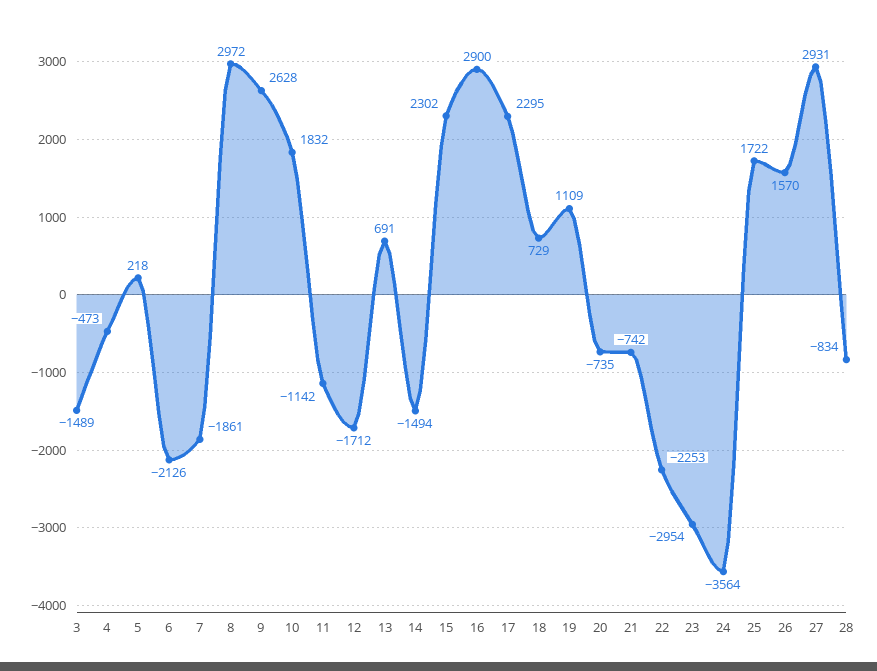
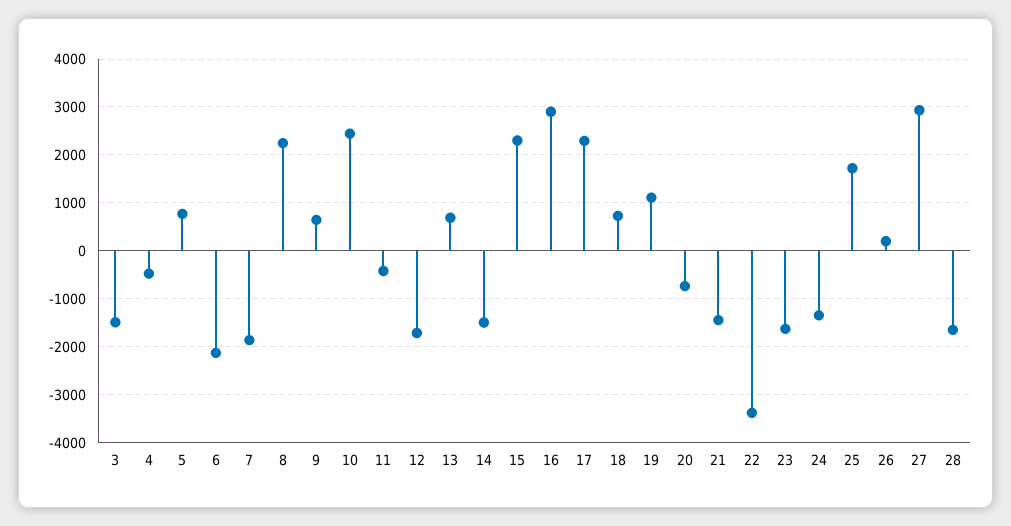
5: 218 -> 800
8: 2972 -> 2200
9: 2628 -> 600
10: 1832 -> 2400
11: -1142 -> -400
21: -742 -> -1400
22: -2253 -> -3400
23: -2954 -> -1600
24: -3564 -> -1400
26: 1570 -> 200
28: -834 -> -1600

